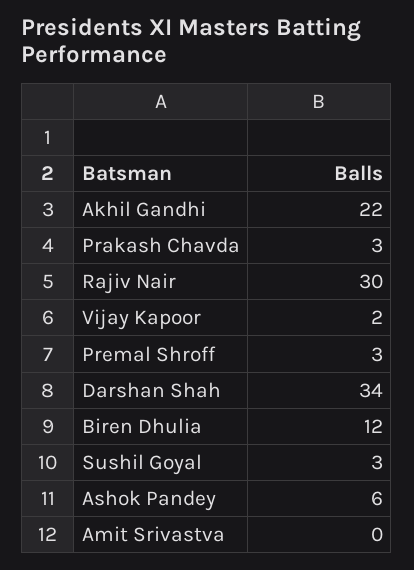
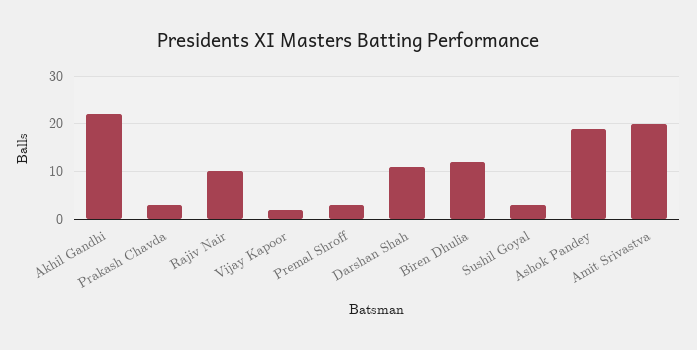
Rajiv Nair: 30 -> 10
Darshan Shah: 34 -> 10
Ashok Pandey: 6 -> 20
Amit Srivastva: 0 -> 20

